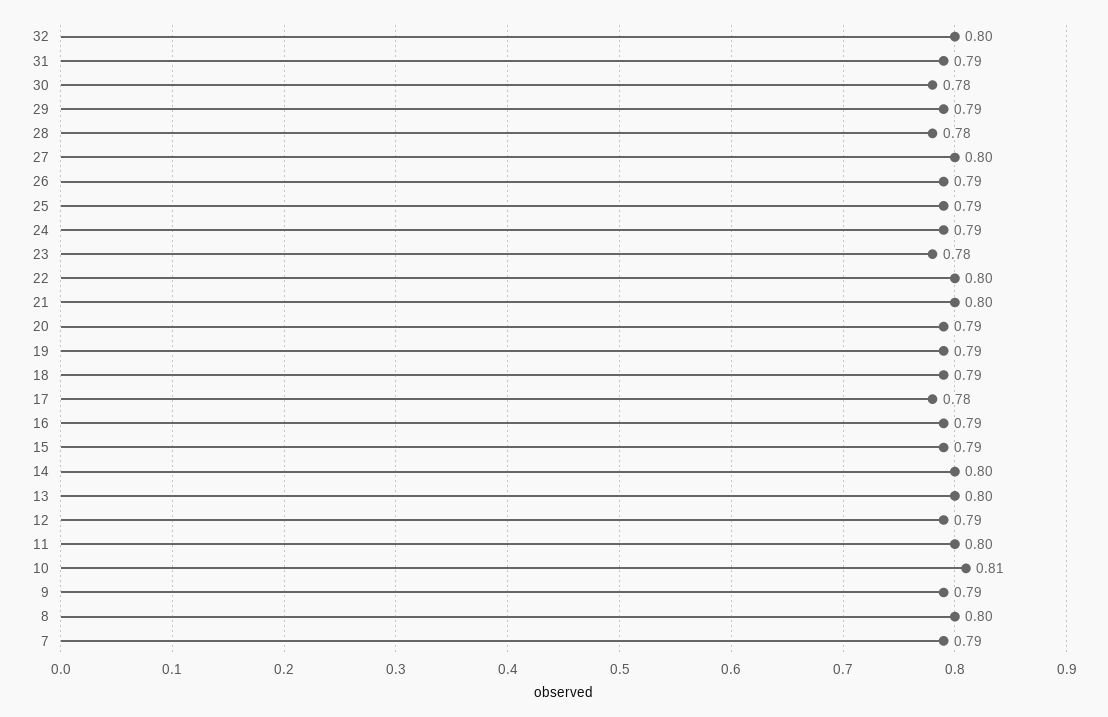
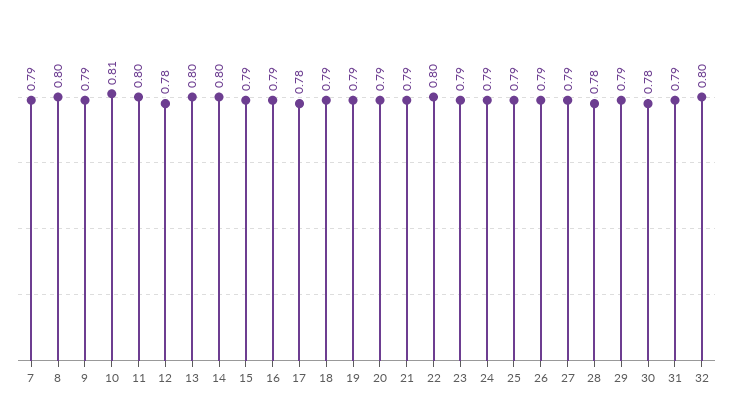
27: 0.8 -> 0.79
23: 0.78 -> 0.79
21: 0.8 -> 0.79
12: 0.79 -> 0.78

